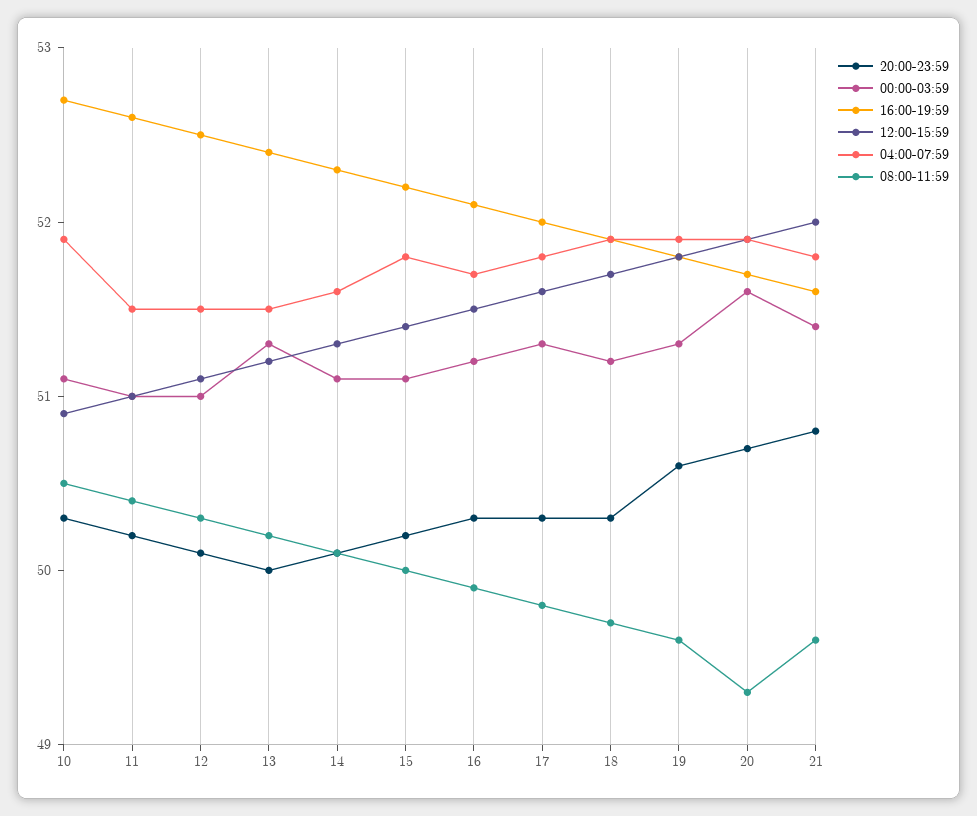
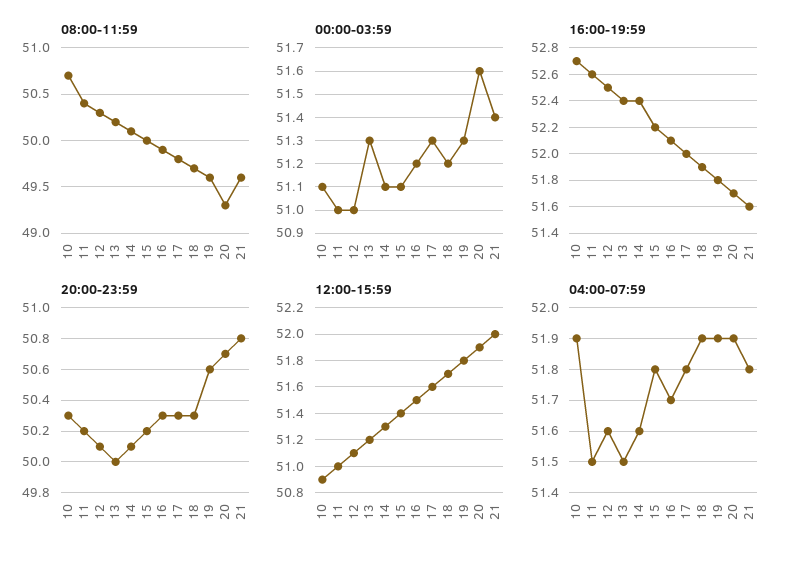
08:00-11:59, 10: 50.5 -> 50.7
04:00-07:59, 12: 51.5 -> 51.6
16:00-19:59, 14: 52.3 -> 52.4

